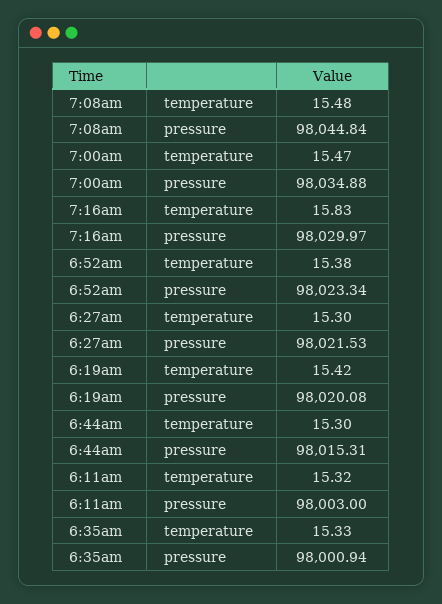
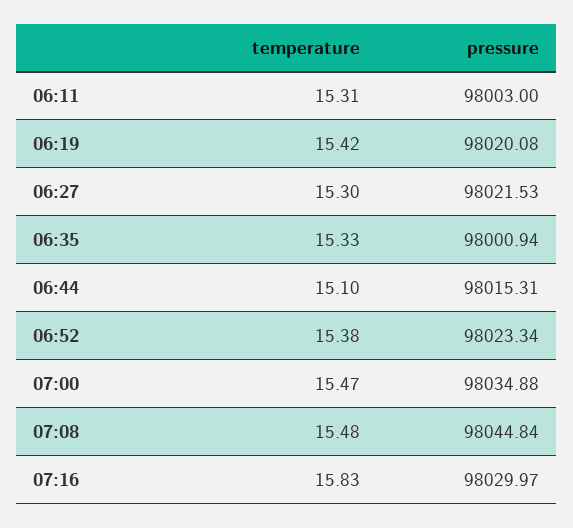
6:44am, temperature: 15.3 -> 15.1
6:11am, temperature: 15.32 -> 15.31

